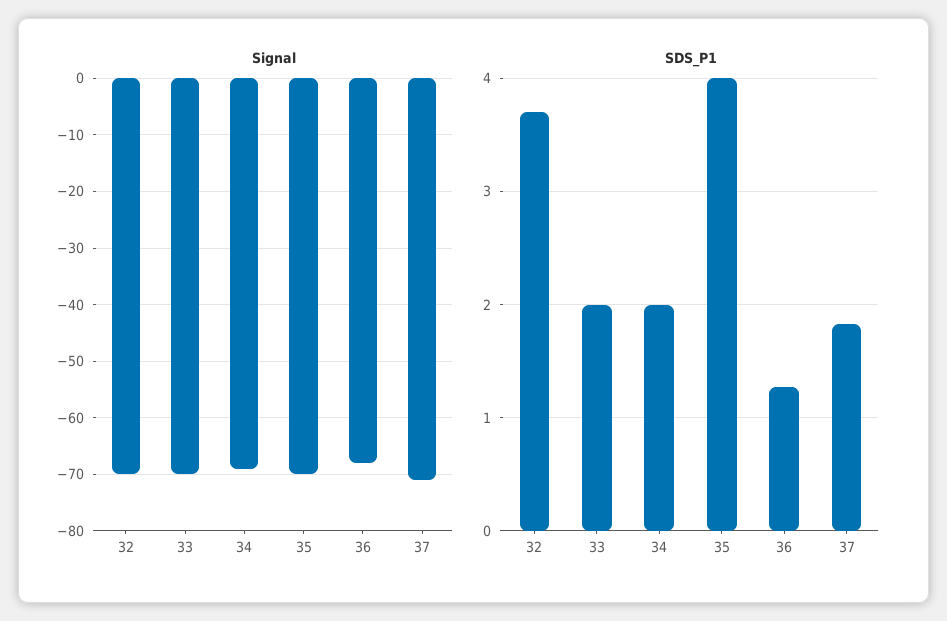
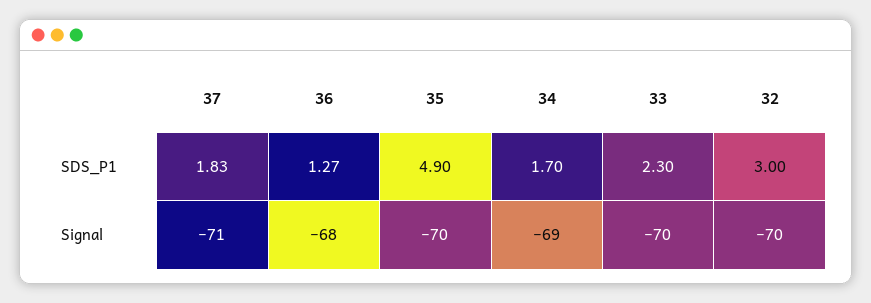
SDS_P1, 32: 3.7 -> 3
SDS_P1, 33: 2 -> 2.3
SDS_P1, 34: 2 -> 1.7
SDS_P1, 35: 4 -> 4.9

